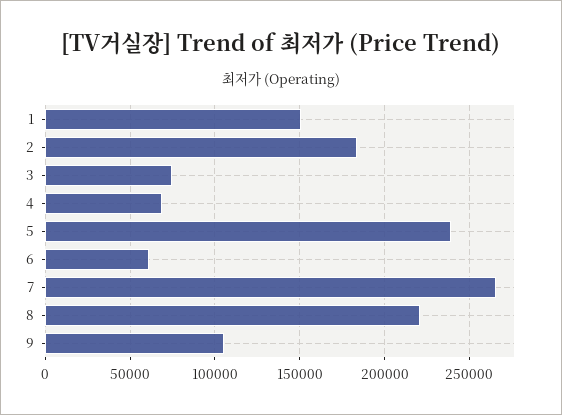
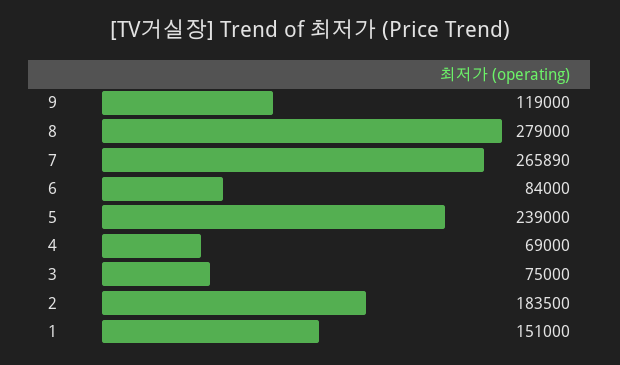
6: 60000 -> 84000
8: 220000 -> 279000
9: 105000 -> 119000

